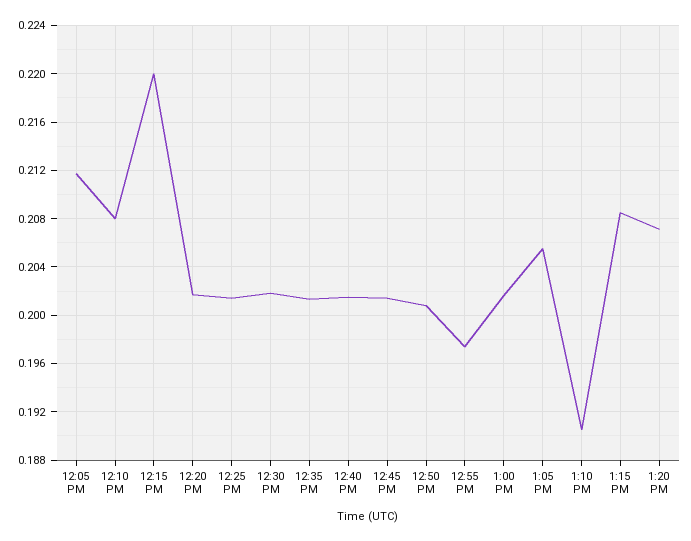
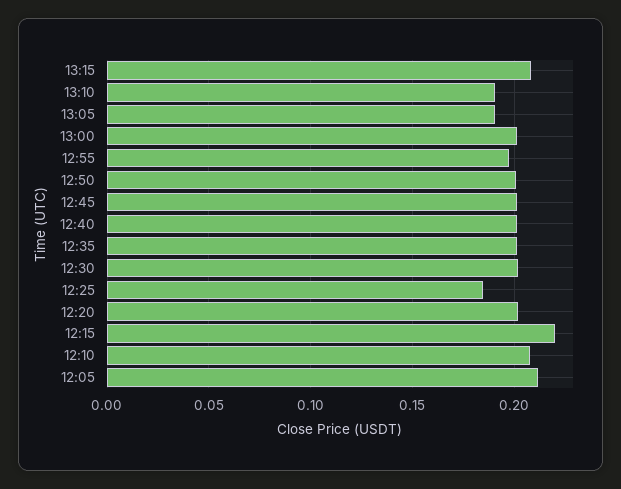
12:25 PM: 0.2015 -> 0.185
1:05 PM: 0.2055 -> 0.19
1:20 PM: 0.207 -> none

